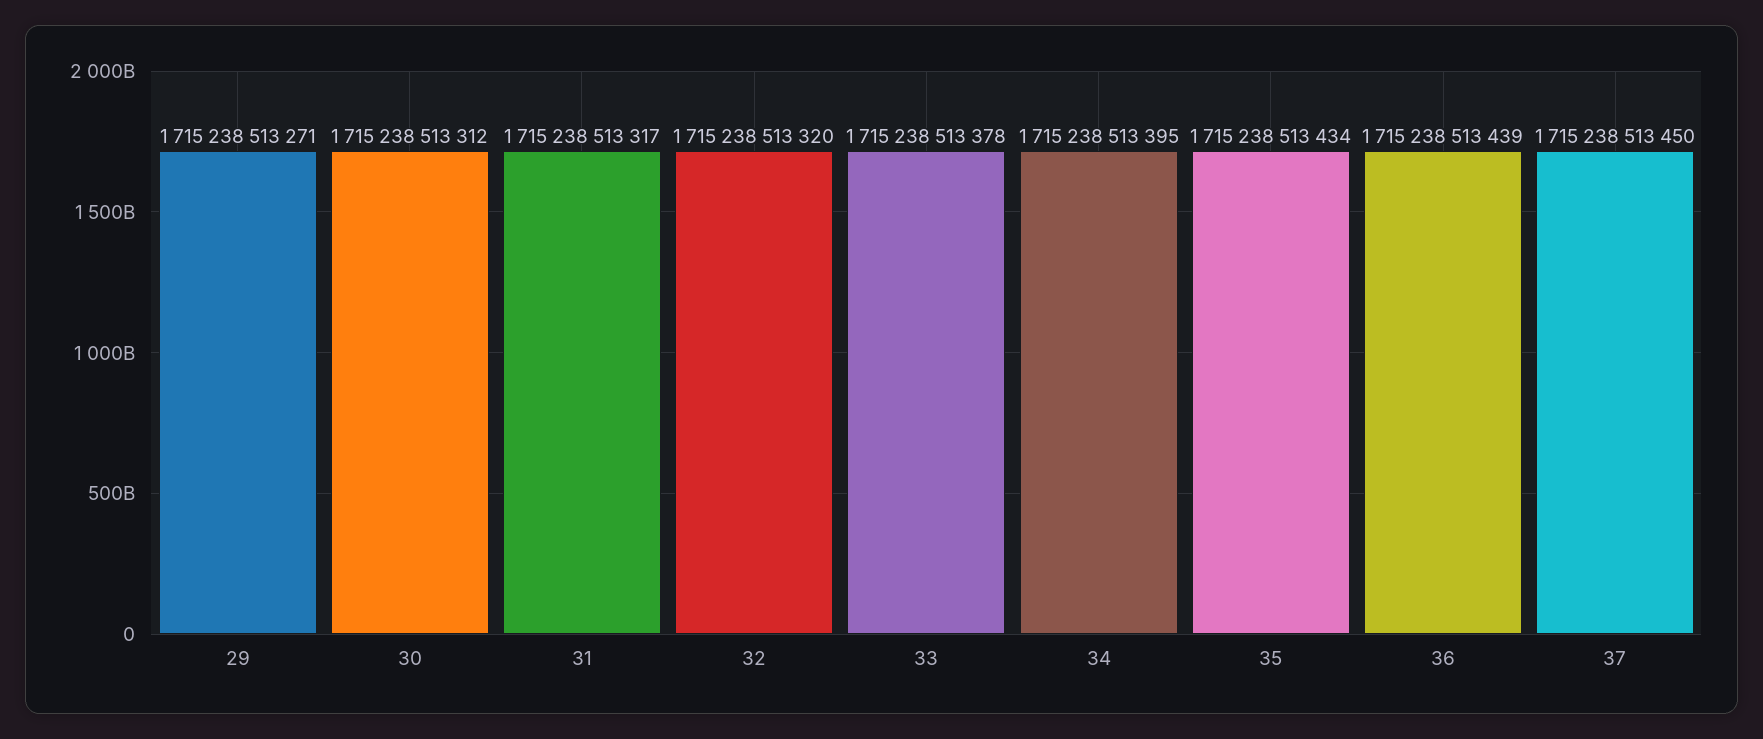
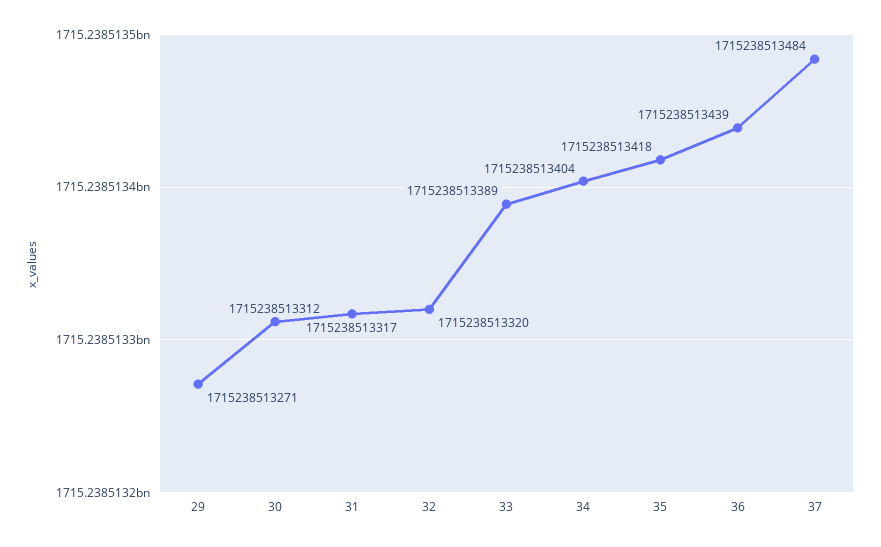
33: 1715238513378 -> 1715238513389
34: 1715238513395 -> 1715238513404
35: 1715238513434 -> 1715238513418
37: 1715238513450 -> 1715238513484

